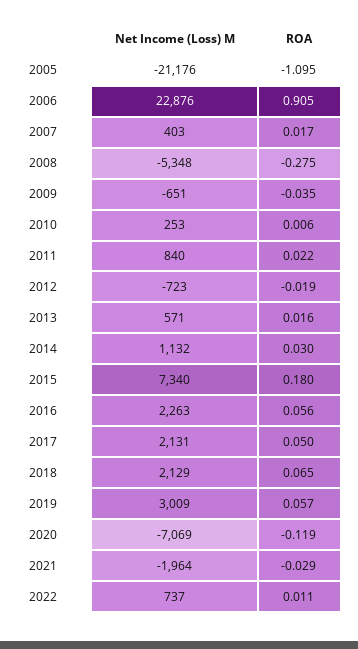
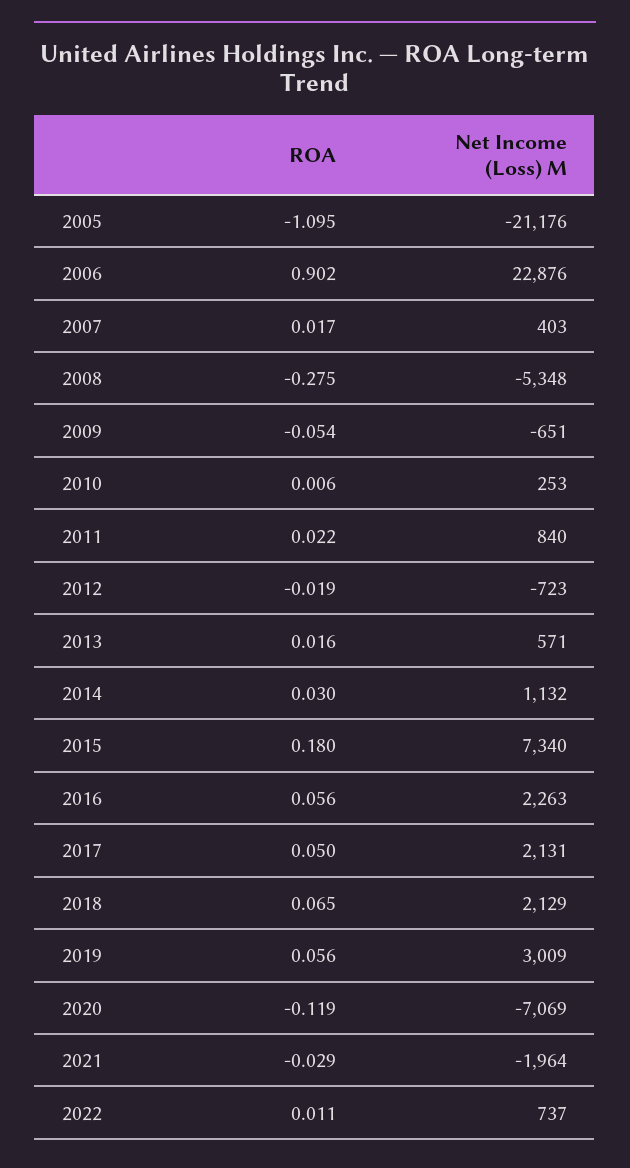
ROA, 2006: 0.905 -> 0.902
ROA, 2009: -0.035 -> -0.054
ROA, 2019: 0.057 -> 0.056

